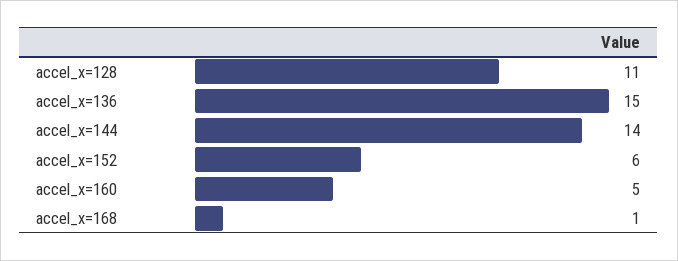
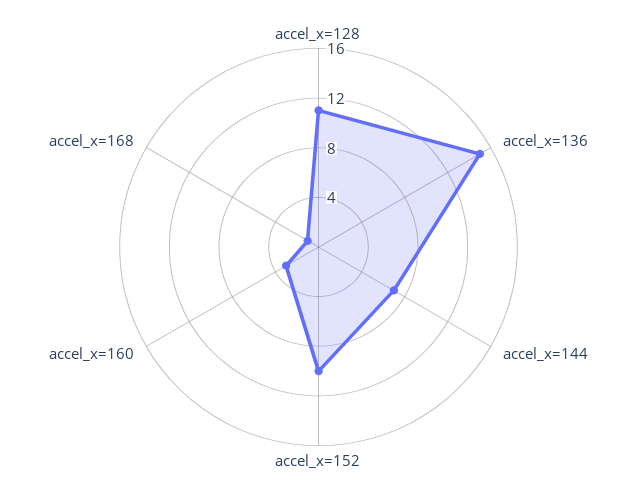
accel_x=144: 14 -> 7
accel_x=152: 6 -> 10
accel_x=160: 5 -> 3

